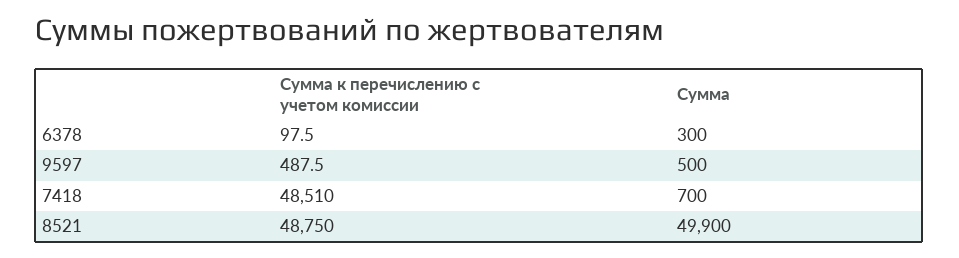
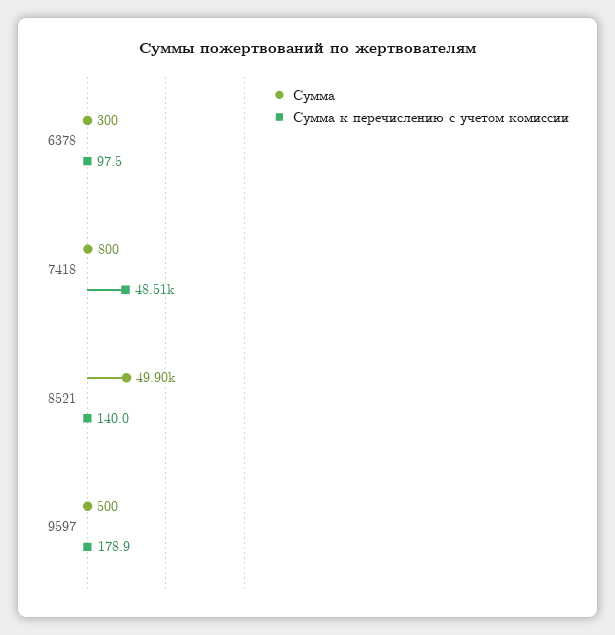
Сумма к перечислению с учетом комиссии, 9597: 487.5 -> 178.9
Сумма, 7418: 700 -> 800
Сумма к перечислению с учетом комиссии, 8521: 48750 -> 140

